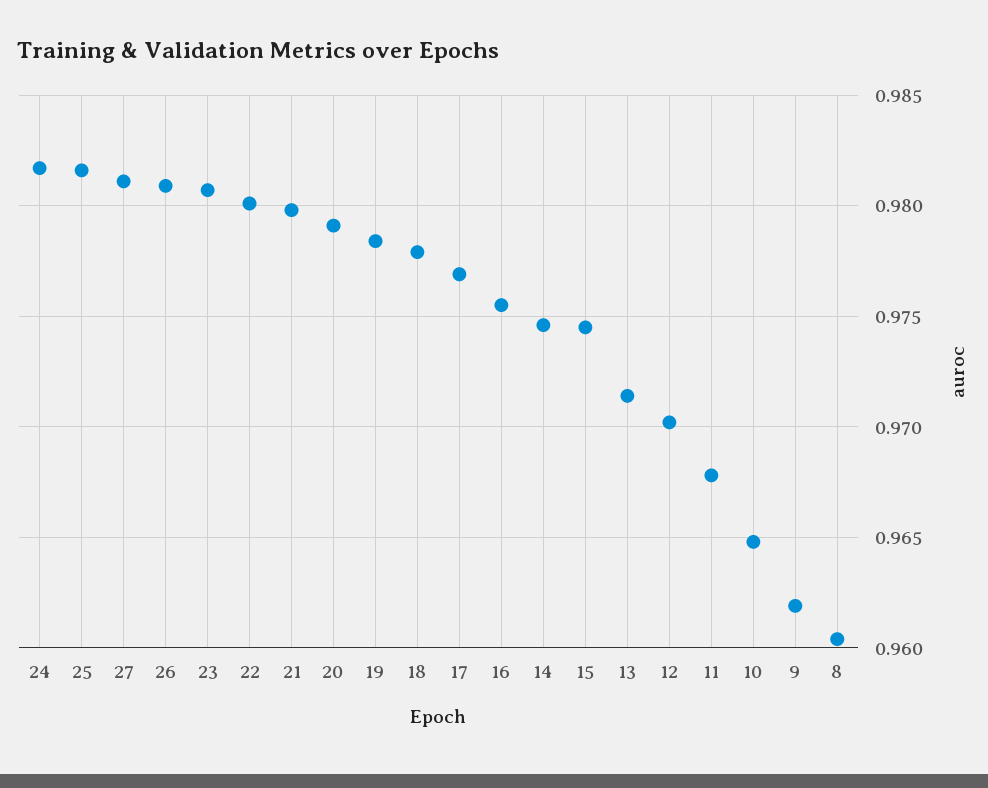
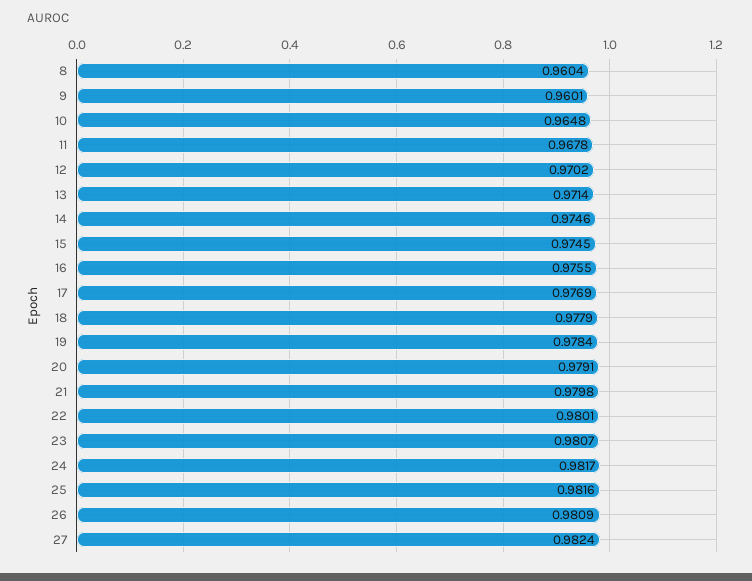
27: 0.981 -> 0.9824
9: 0.962 -> 0.9601

